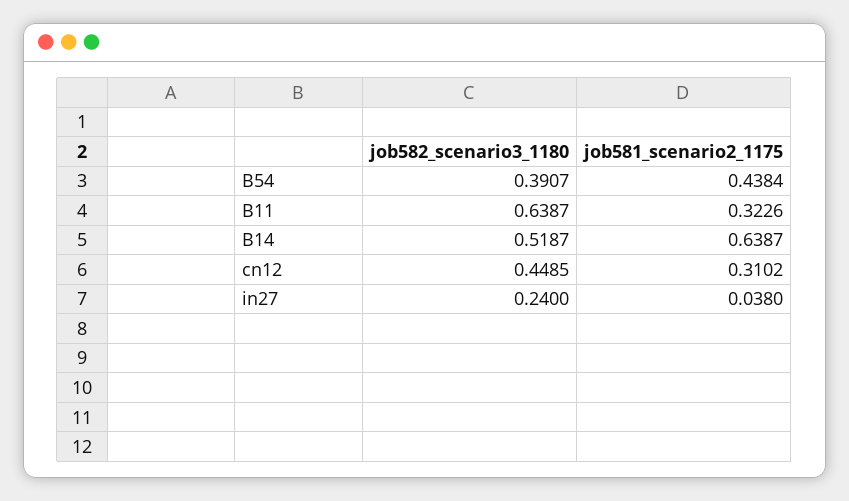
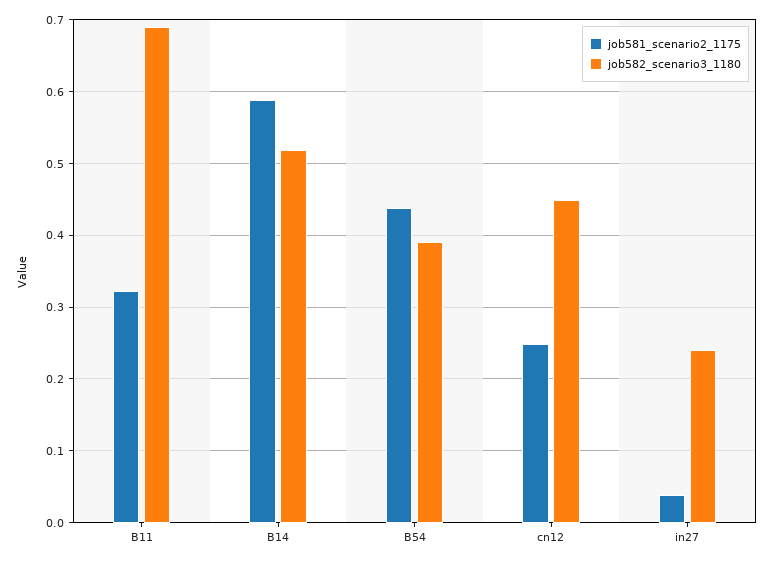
job582_scenario3_1180, B11: 0.6387 -> 0.69
job581_scenario2_1175, B14: 0.6387 -> 0.59
job581_scenario2_1175, cn12: 0.3102 -> 0.25

